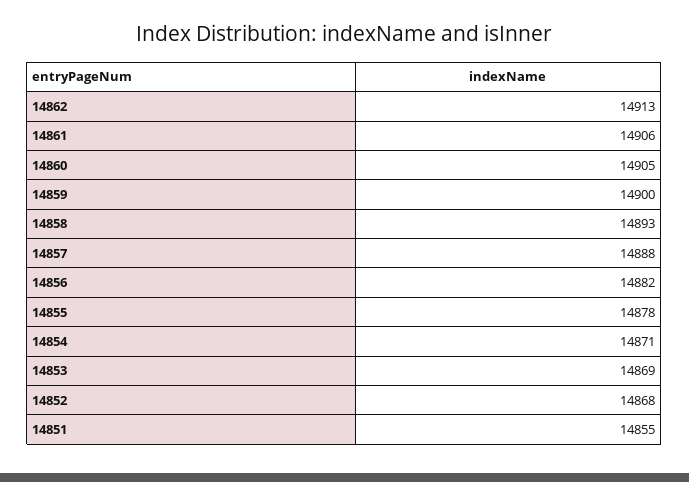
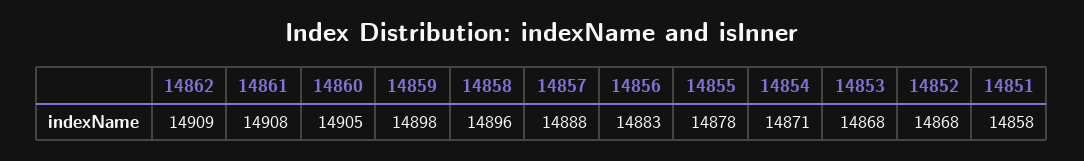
14862: 14913 -> 14909
14861: 14906 -> 14908
14859: 14900 -> 14898
14858: 14893 -> 14896
14856: 14882 -> 14883
14853: 14869 -> 14868
14851: 14855 -> 14858

